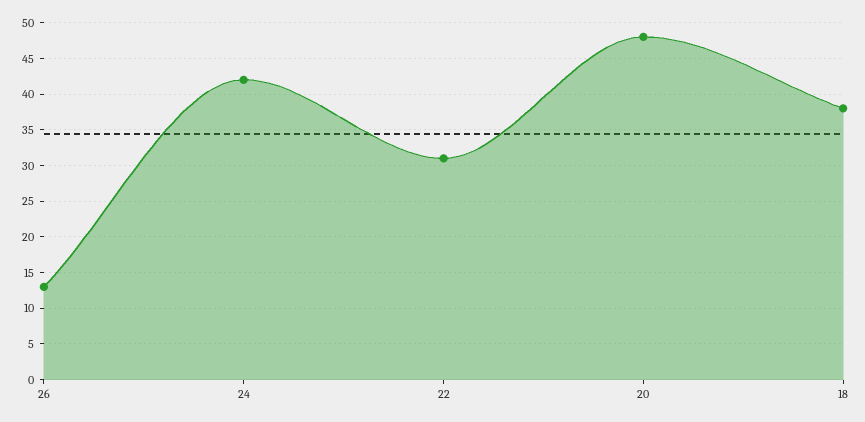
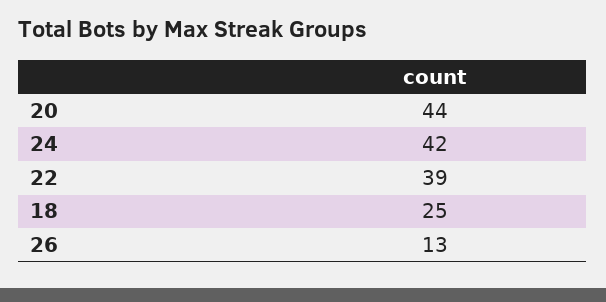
22: 31 -> 39
20: 48 -> 44
18: 38 -> 25

